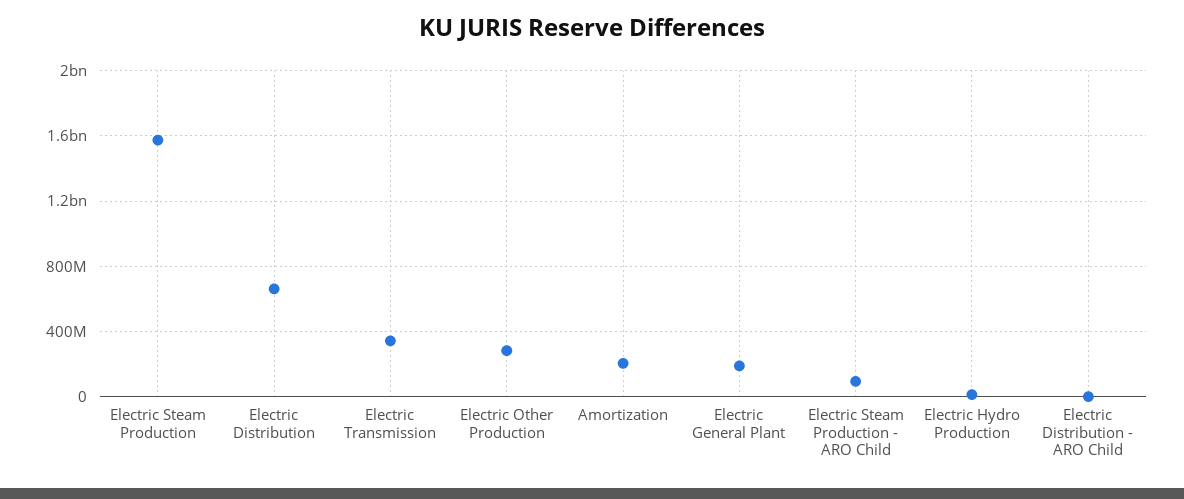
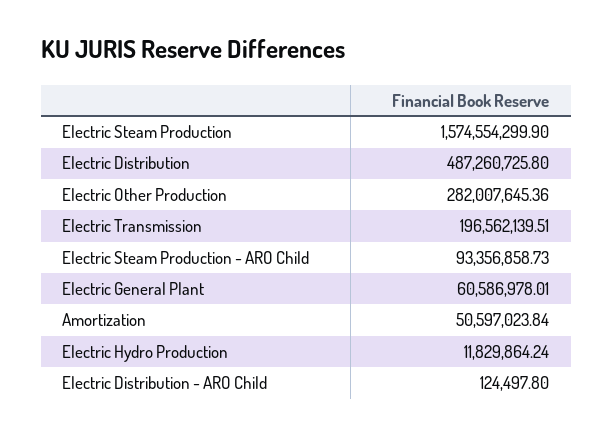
Electric Distribution: 650000000 -> 487260725.8
Electric Transmission: 350000000 -> 196562139.51
Amortization: 200000000 -> 50597023.84
Electric General Plant: 200000000 -> 60586978.01

